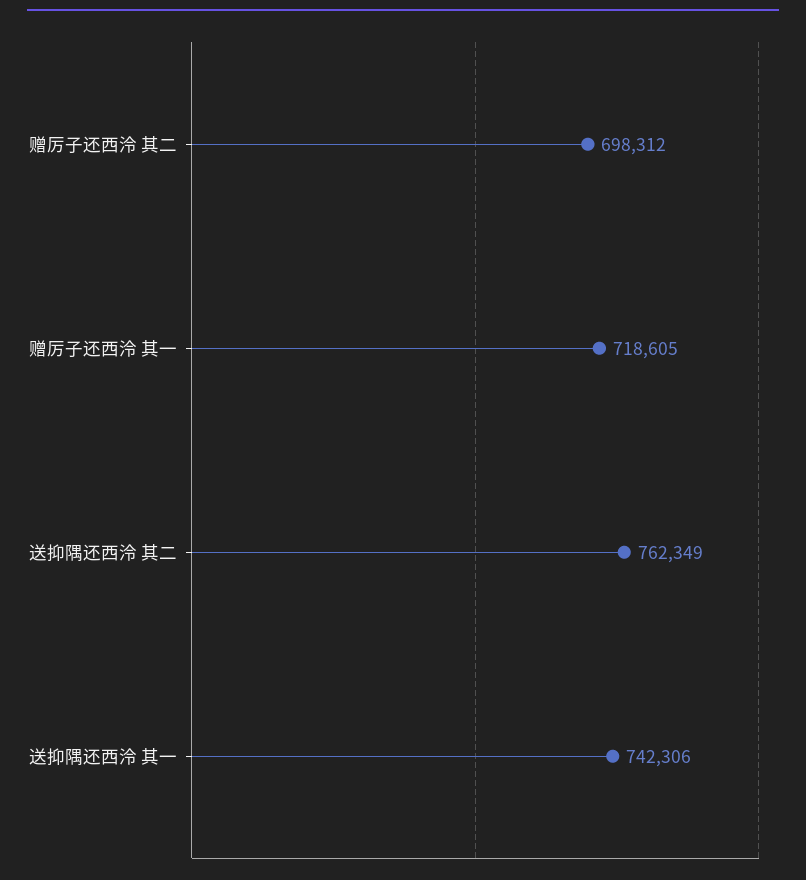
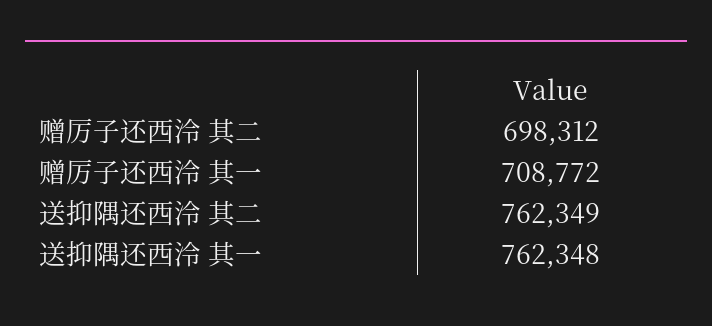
赠厉子还西泠 其一: 718605 -> 708772
送抑隅还西泠 其一: 742306 -> 762348

